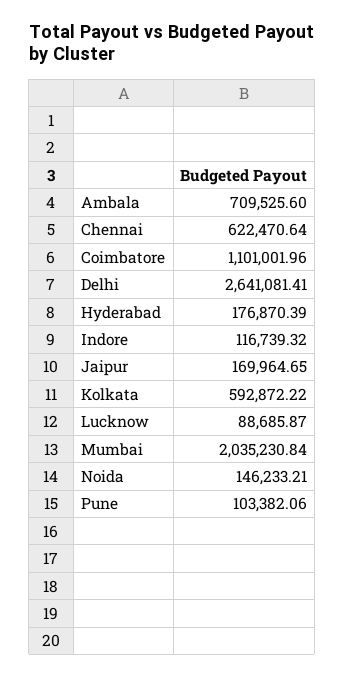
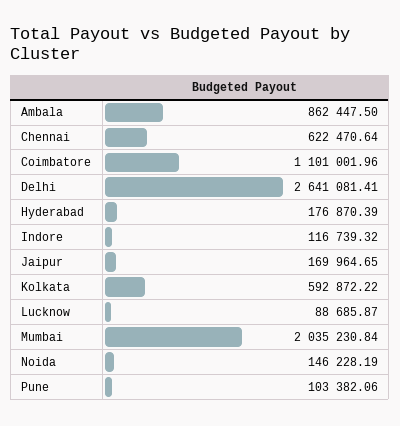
Ambala: 709525.6 -> 862447.5
Noida: 146233.21 -> 146228.19

